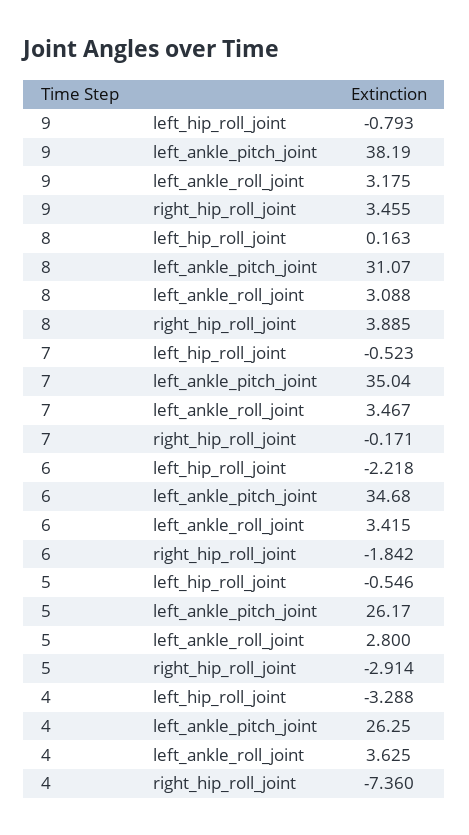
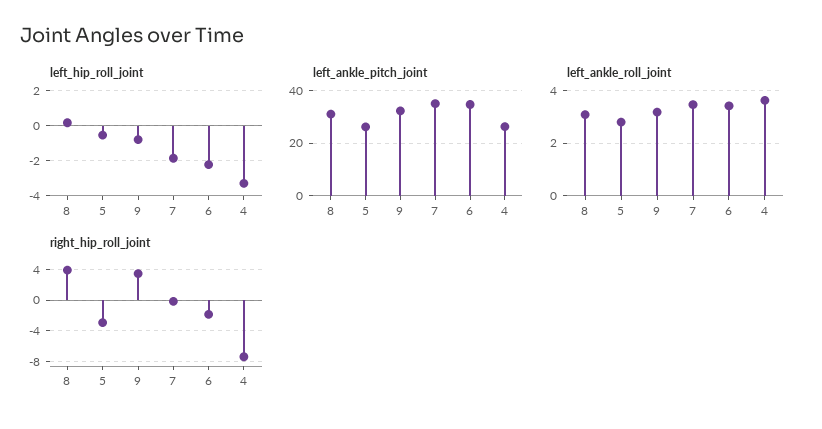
left_ankle_pitch_joint, 9: 38.19 -> 32.5
left_hip_roll_joint, 7: -0.523 -> -2

